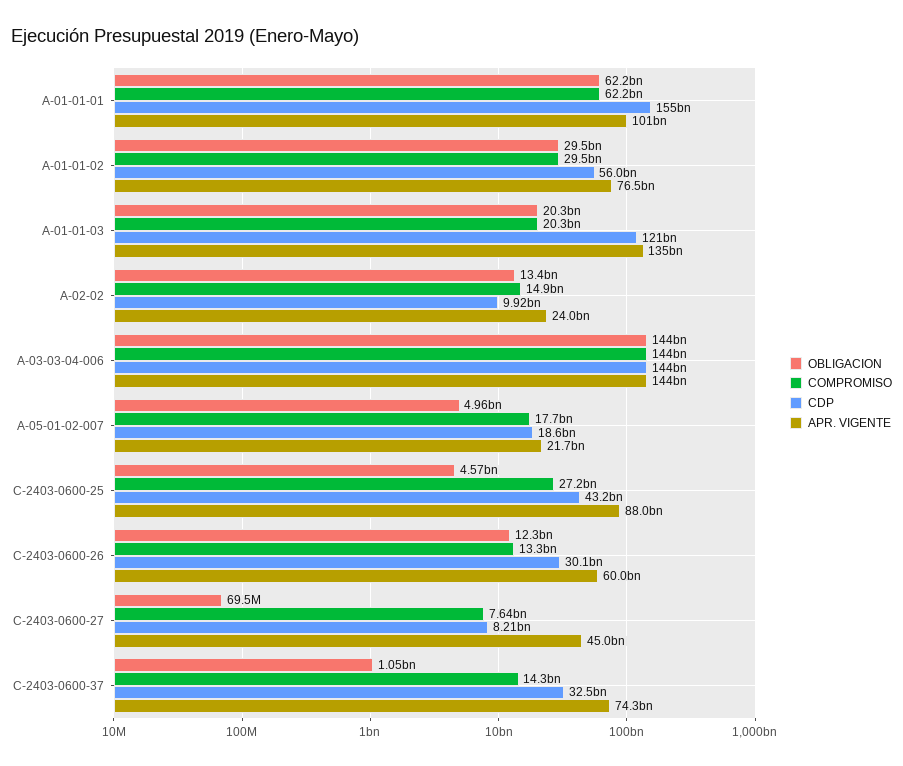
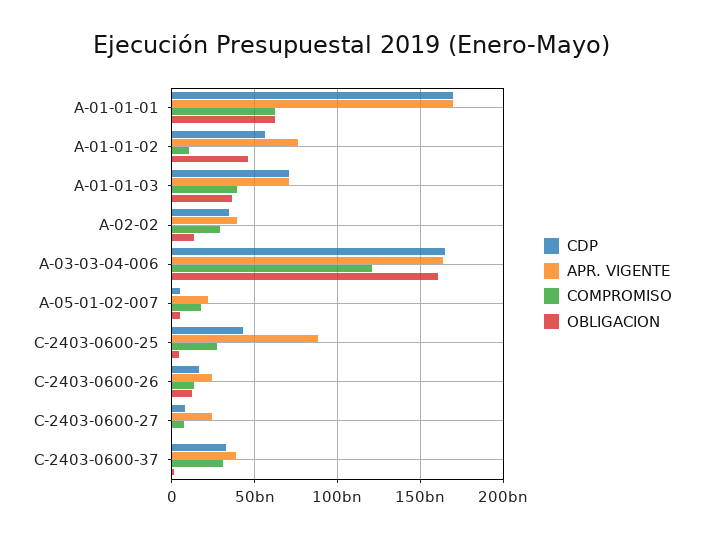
CDP, A-01-01-01: 155000000000 -> 170000000000
APR. VIGENTE, A-01-01-01: 101000000000 -> 170000000000
OBLIGACION, A-01-01-02: 29500000000 -> 45000000000
COMPROMISO, A-01-01-02: 29500000000 -> 10000000000
OBLIGACION, A-01-01-03: 20300000000 -> 35000000000
COMPROMISO, A-01-01-03: 20300000000 -> 40000000000
CDP, A-01-01-03: 121000000000 -> 70000000000
APR. VIGENTE, A-01-01-03: 135000000000 -> 70000000000
COMPROMISO, A-02-02: 14900000000 -> 30000000000
CDP, A-02-02: 9920000000 -> 35000000000
APR. VIGENTE, A-02-02: 24000000000 -> 40000000000
OBLIGACION, A-03-03-04-006: 144000000000 -> 160000000000
COMPROMISO, A-03-03-04-006: 144000000000 -> 120000000000
CDP, A-03-03-04-006: 144000000000 -> 165000000000
APR. VIGENTE, A-03-03-04-006: 144000000000 -> 165000000000
CDP, A-05-01-02-007: 18600000000 -> 5000000000
CDP, C-2403-0600-26: 30100000000 -> 15000000000
APR. VIGENTE, C-2403-0600-26: 60000000000 -> 25000000000
APR. VIGENTE, C-2403-0600-27: 45000000000 -> 25000000000
COMPROMISO, C-2403-0600-37: 14300000000 -> 30000000000
APR. VIGENTE, C-2403-0600-37: 74300000000 -> 40000000000

